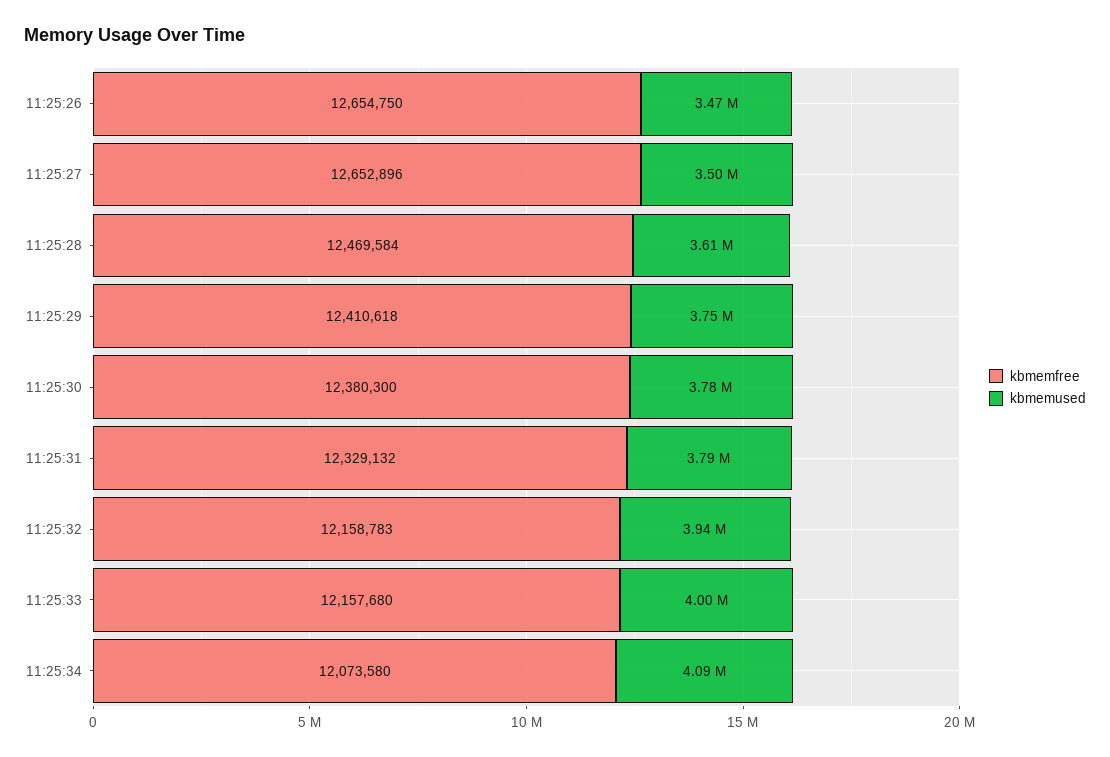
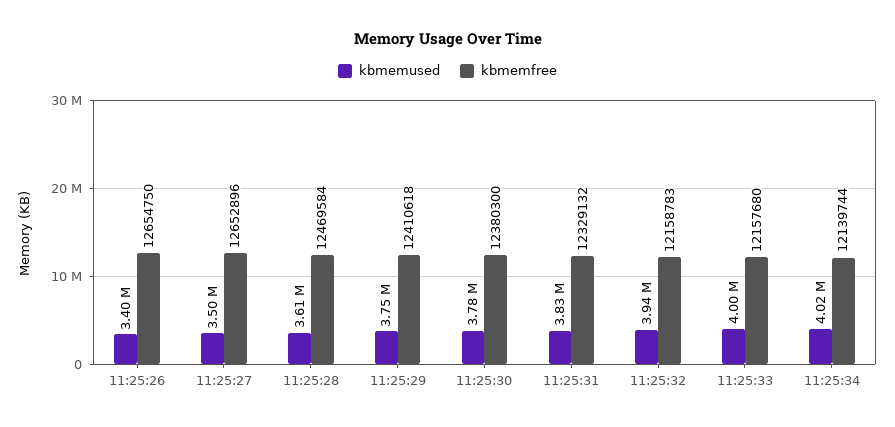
kbmemused, 11:25:26: 3470000 -> 3400000
kbmemused, 11:25:31: 3790000 -> 3830000
kbmemfree, 11:25:34: 12073580 -> 12139744
kbmemused, 11:25:34: 4090000 -> 4020000

